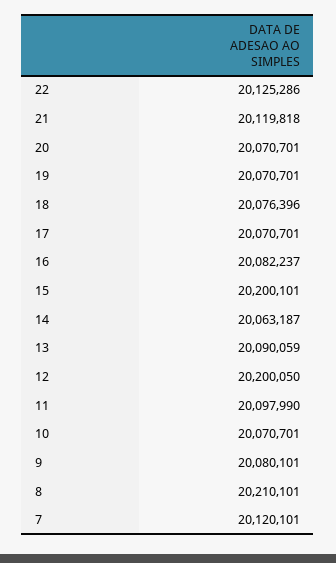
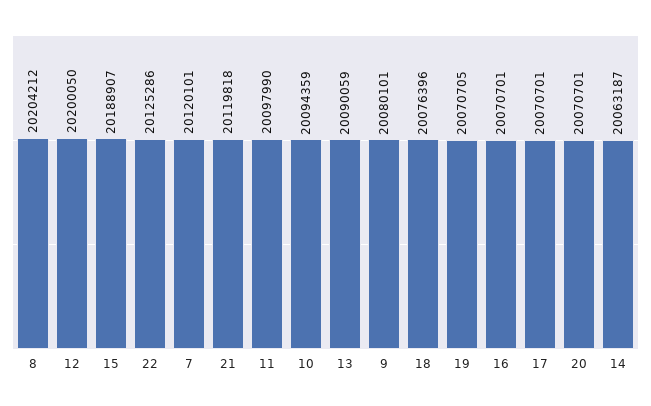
19: 20070701 -> 20070705
16: 20082237 -> 20070701
15: 20200101 -> 20188907
10: 20070701 -> 20094359
8: 20210101 -> 20204212

